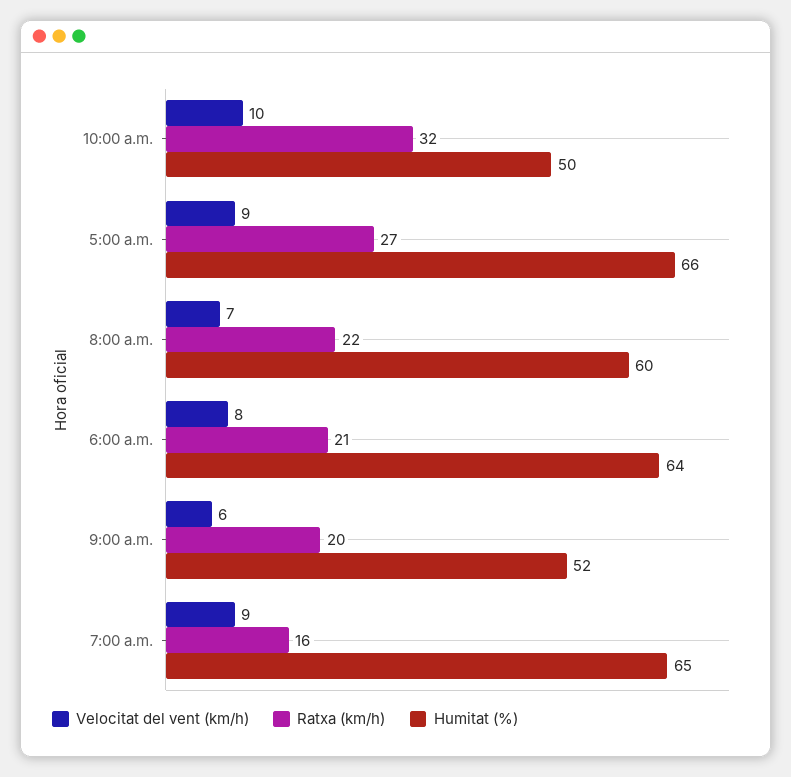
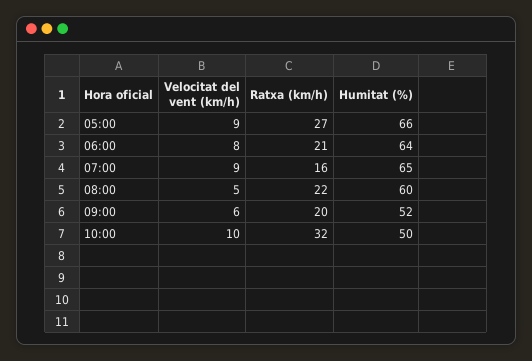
Velocitat del vent (km/h), 8:00 a.m.: 7 -> 5

